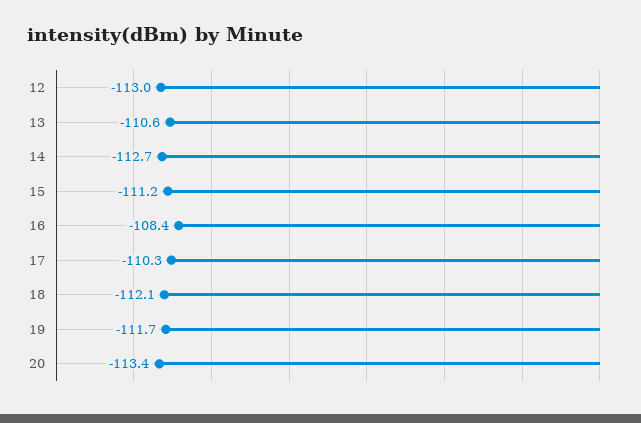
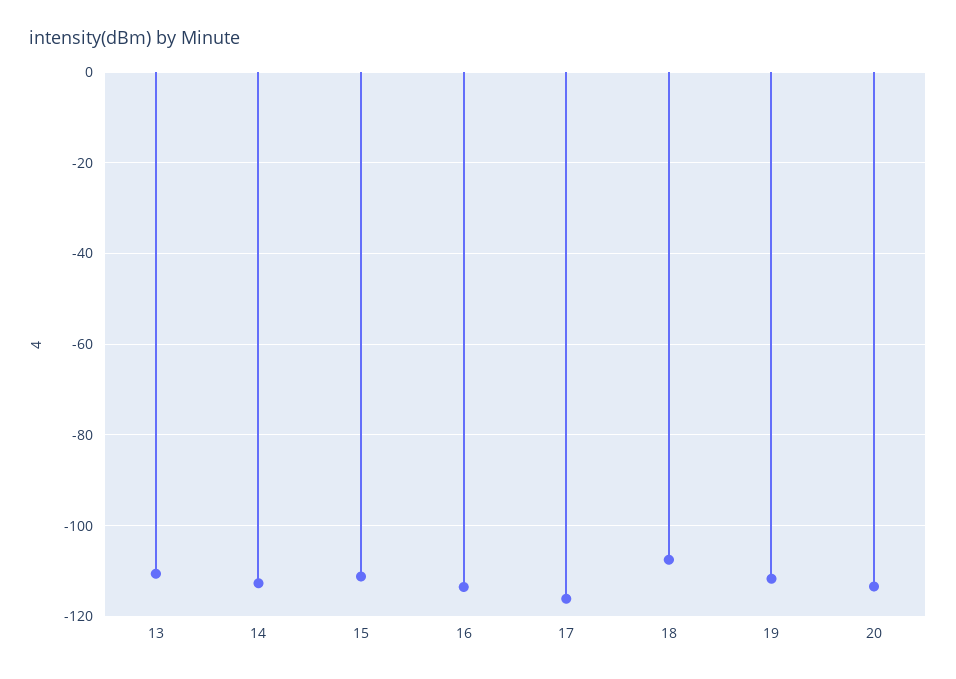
12: -113 -> none
16: -108.4 -> -114
17: -110.3 -> -116
18: -112.1 -> -108

